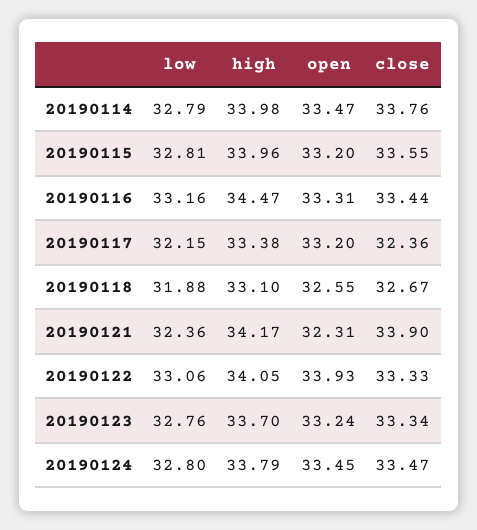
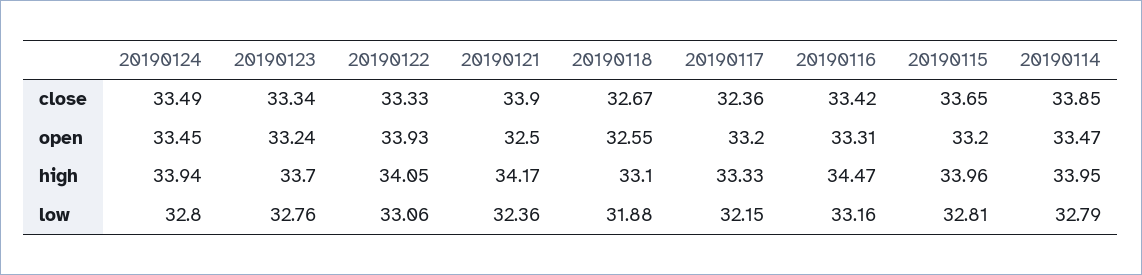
high, 20190114: 33.98 -> 33.95
close, 20190114: 33.76 -> 33.85
close, 20190115: 33.55 -> 33.65
close, 20190116: 33.44 -> 33.42
high, 20190117: 33.38 -> 33.33
open, 20190121: 32.31 -> 32.5
high, 20190124: 33.79 -> 33.94
close, 20190124: 33.47 -> 33.49

